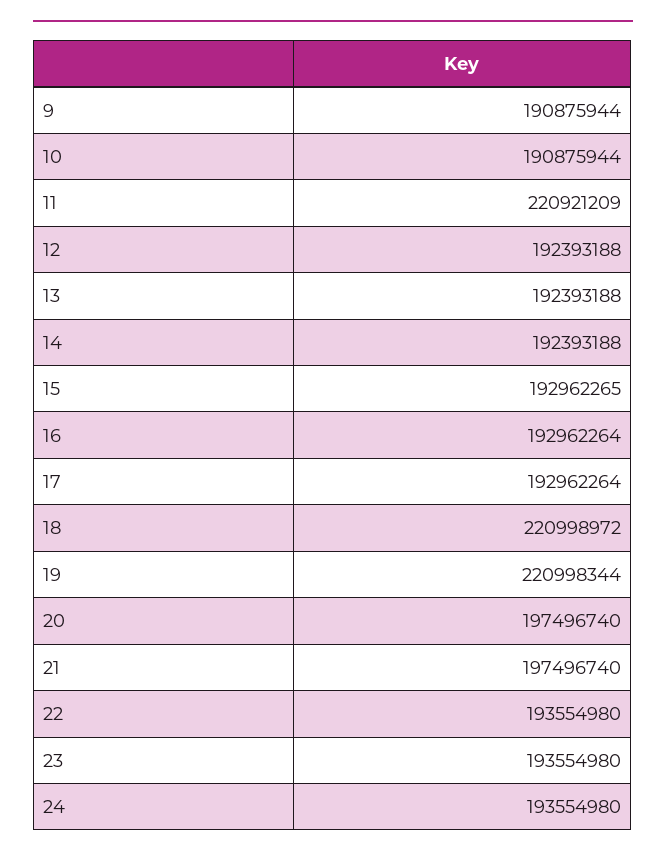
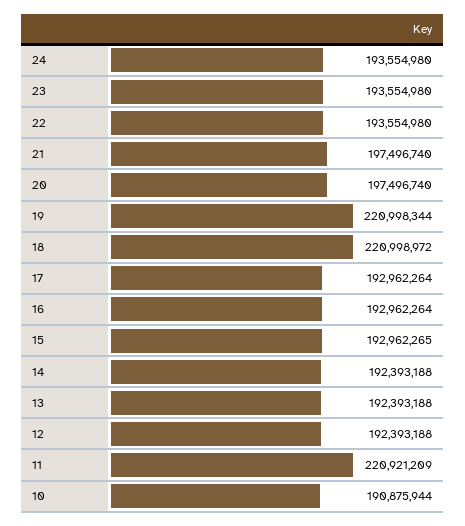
9: 190875944 -> none

